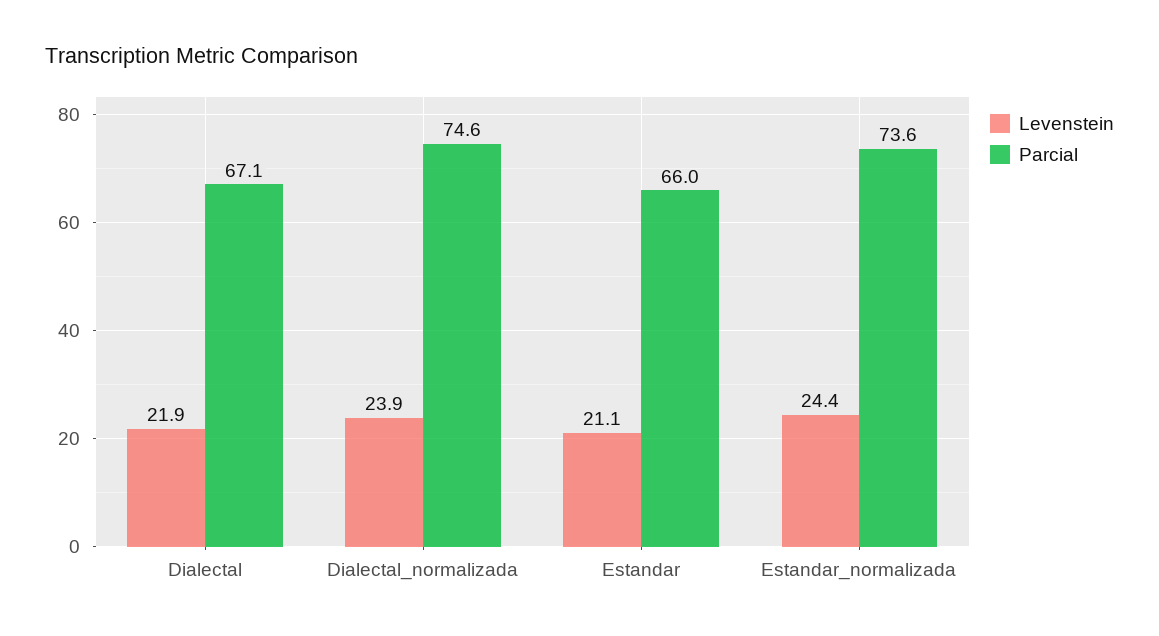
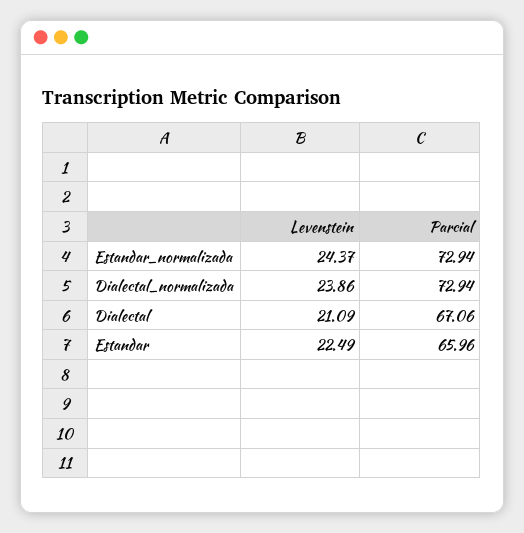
Levenstein, Dialectal: 21.9 -> 21.09
Parcial, Dialectal_normalizada: 74.6 -> 72.94
Levenstein, Estandar: 21.1 -> 22.49
Parcial, Estandar_normalizada: 73.6 -> 72.94

